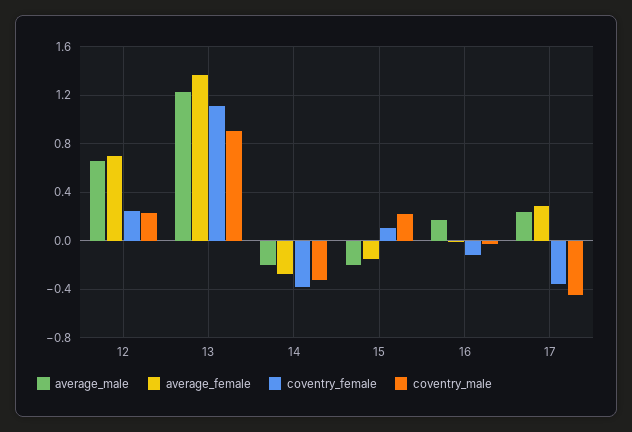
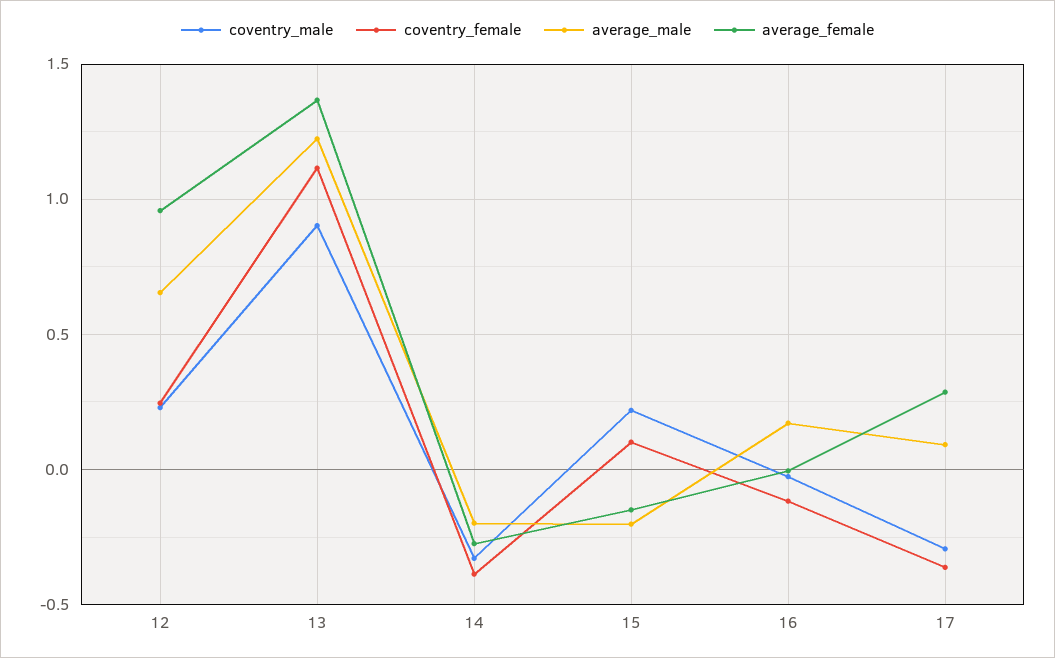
average_female, 12: 0.7 -> 0.95
average_male, 17: 0.25 -> 0.1
coventry_male, 17: -0.45 -> -0.3

